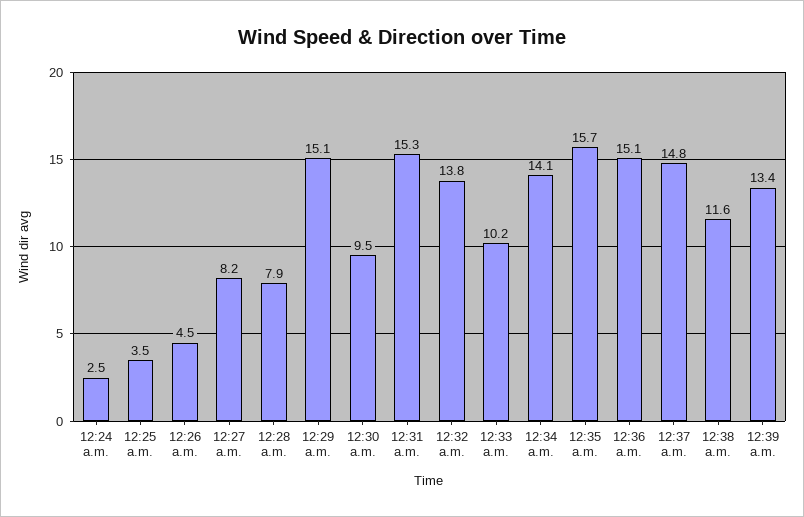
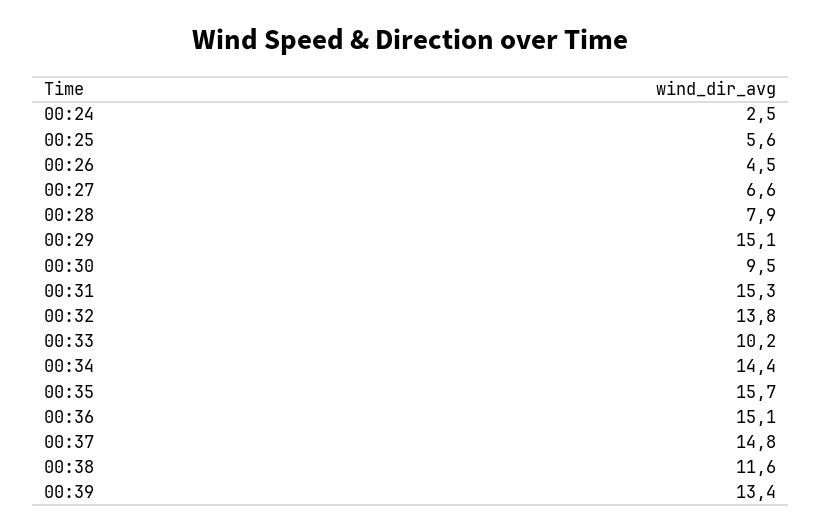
12:25 a.m.: 3.5 -> 5.6
12:27 a.m.: 8.2 -> 6.6
12:34 a.m.: 14.1 -> 14.4

